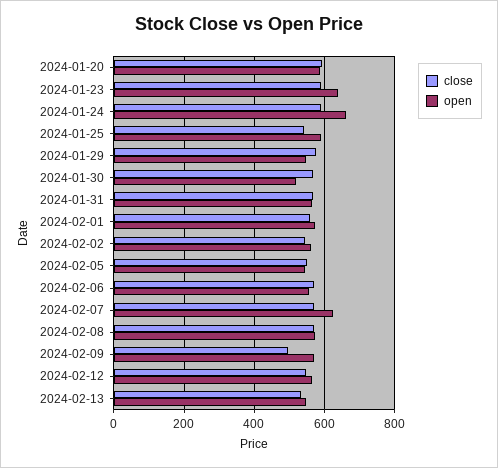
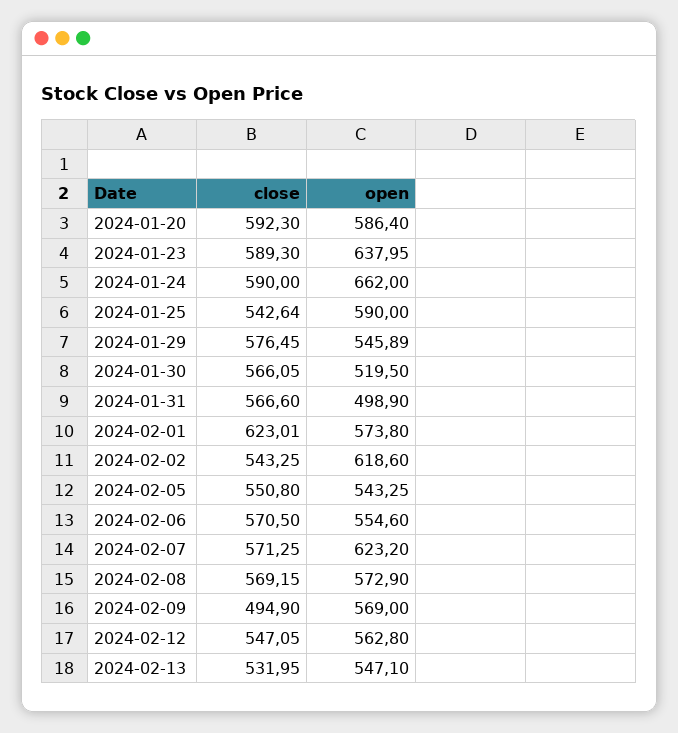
open, 2024-01-31: 560 -> 498.9
close, 2024-02-01: 560 -> 623.01
open, 2024-02-02: 560 -> 618.6

